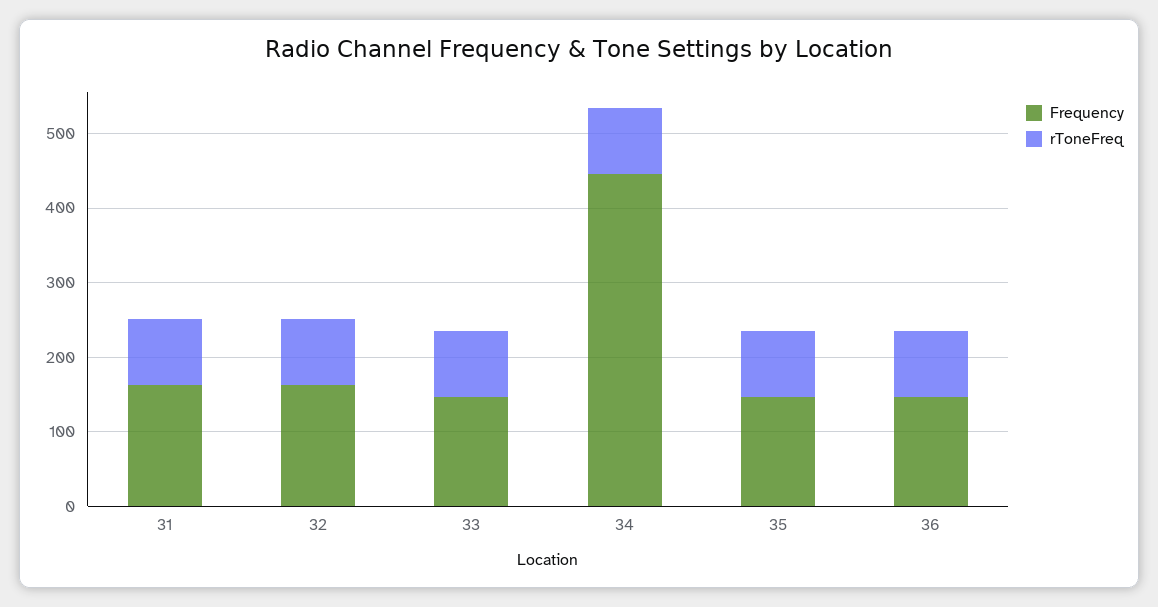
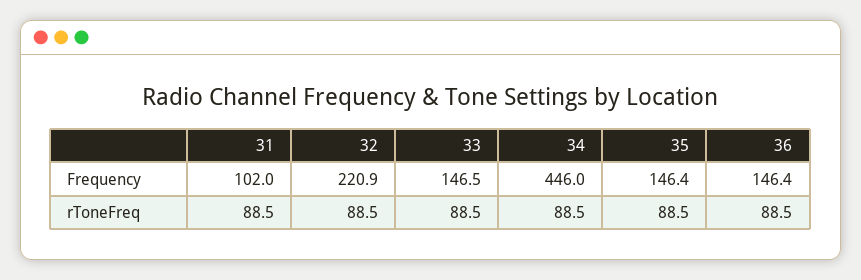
Frequency, 31: 160 -> 102
Frequency, 32: 160 -> 220.9

